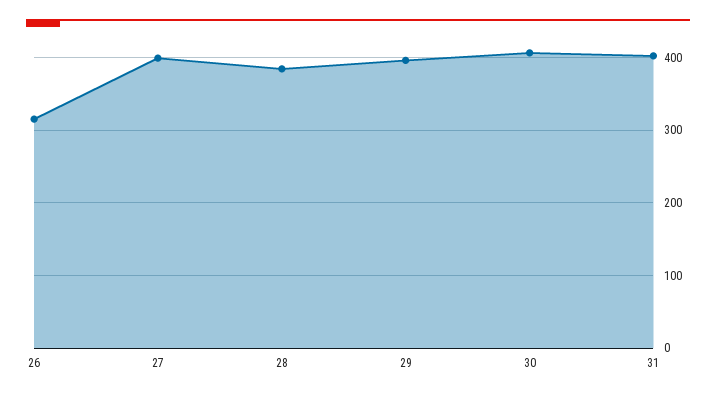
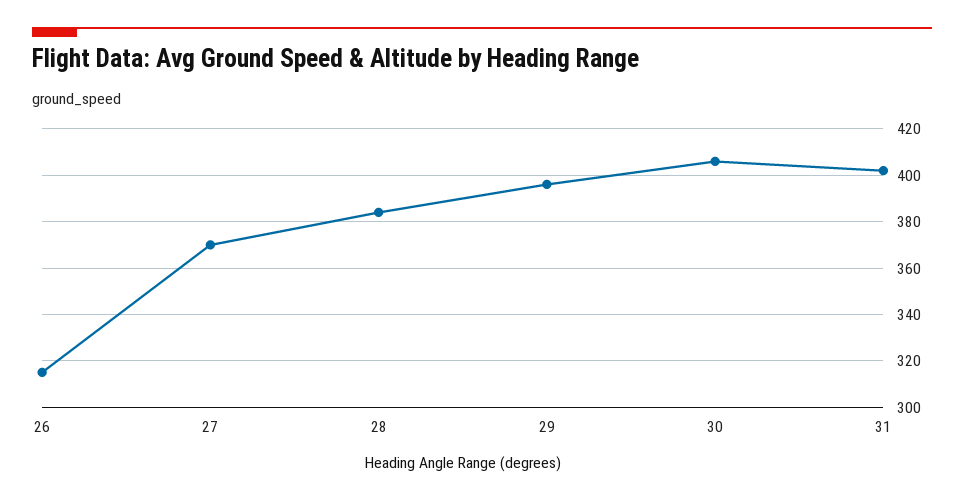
27: 400 -> 370

